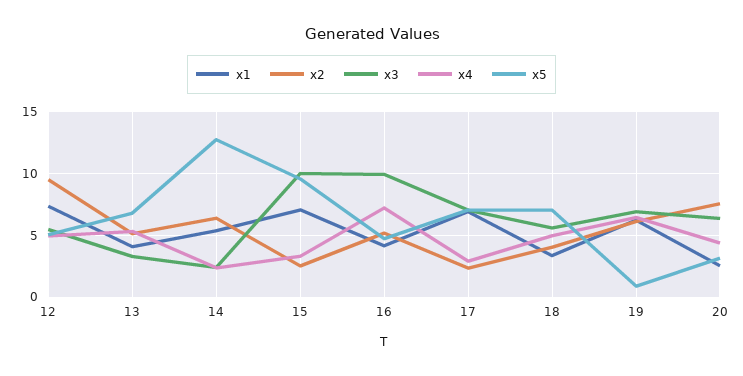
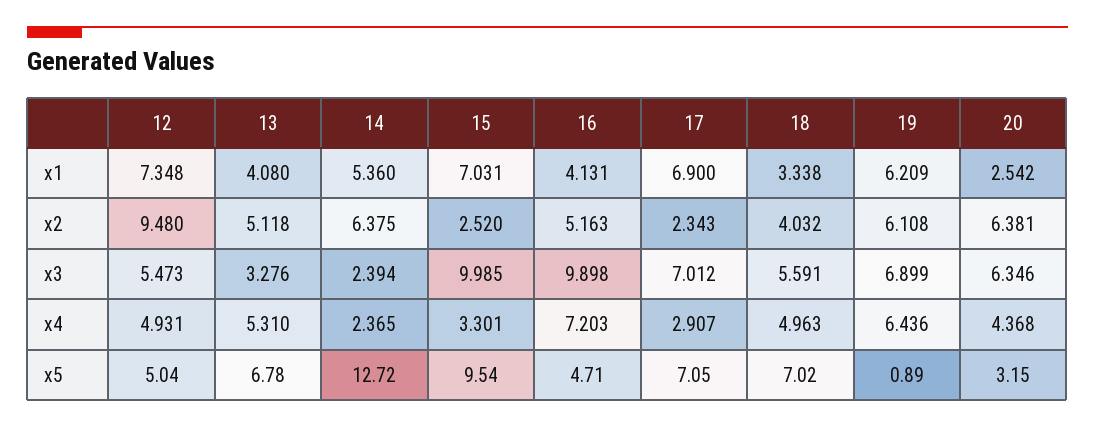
x2, 20: 7.5 -> 6.381

